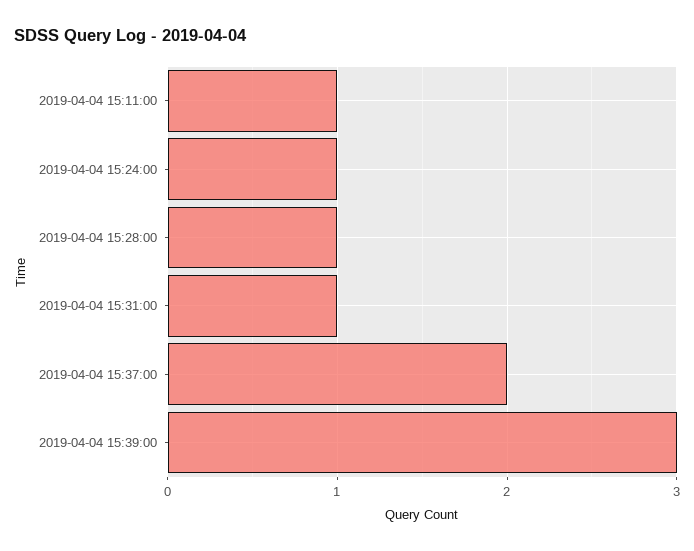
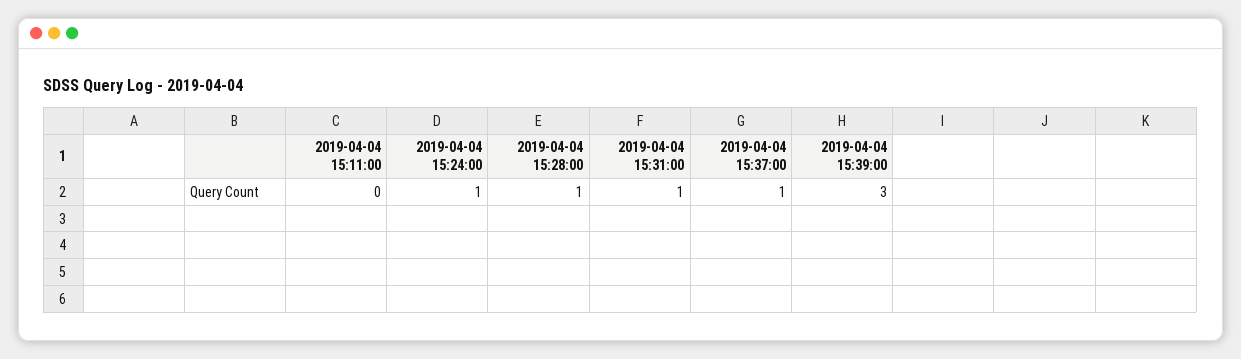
2019-04-04 15:11:00: 1 -> 0
2019-04-04 15:37:00: 2 -> 1

